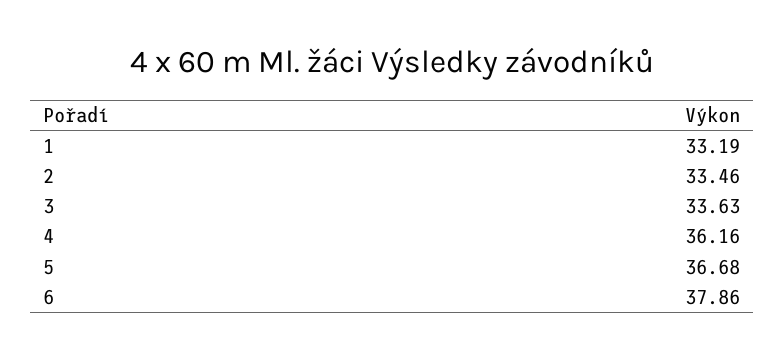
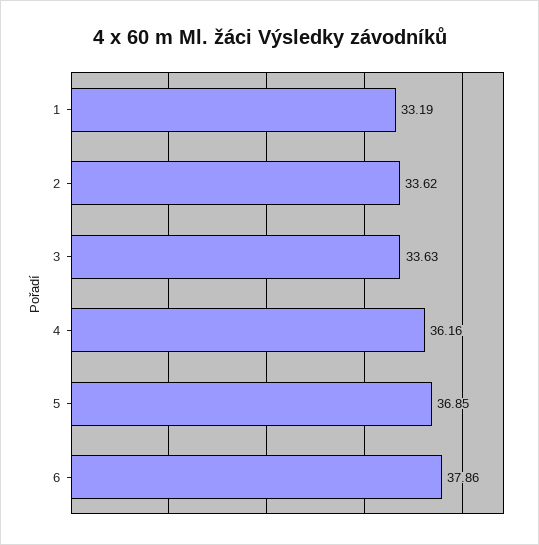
2: 33.46 -> 33.62
5: 36.68 -> 36.85

